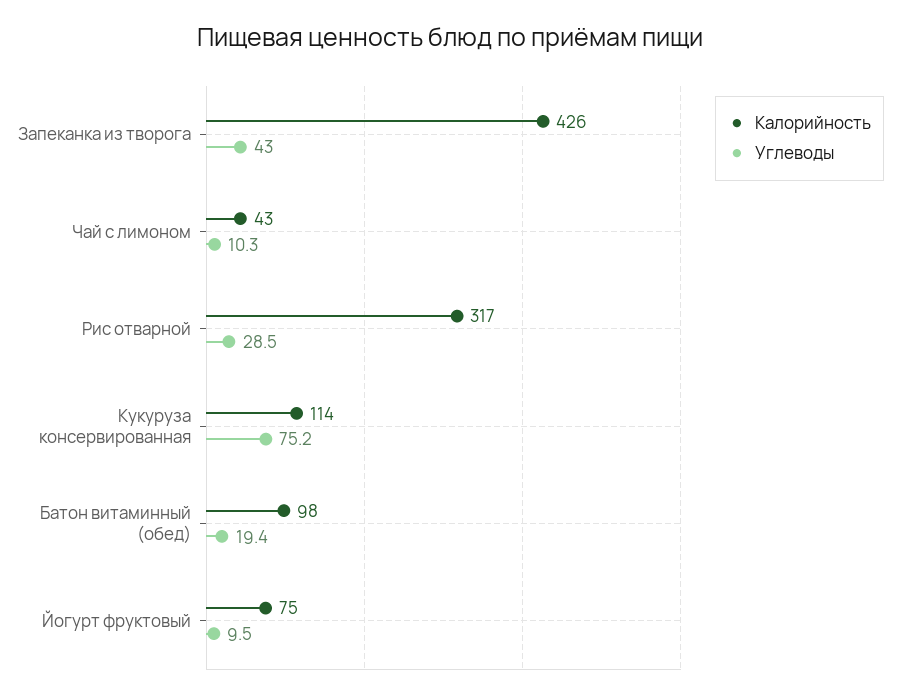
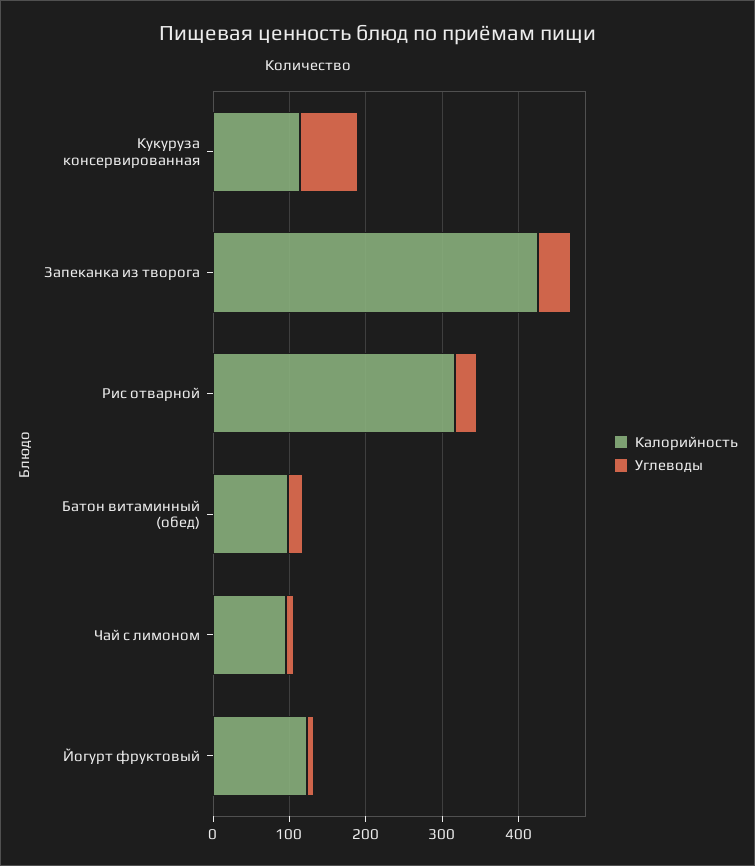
Калорийность, Чай с лимоном: 43 -> 100
Калорийность, Йогурт фруктовый: 75 -> 120

